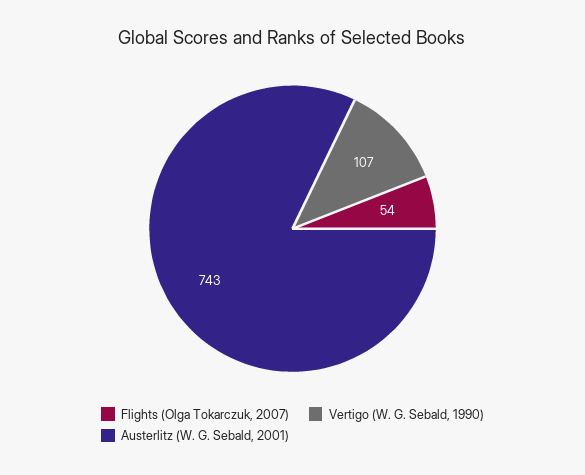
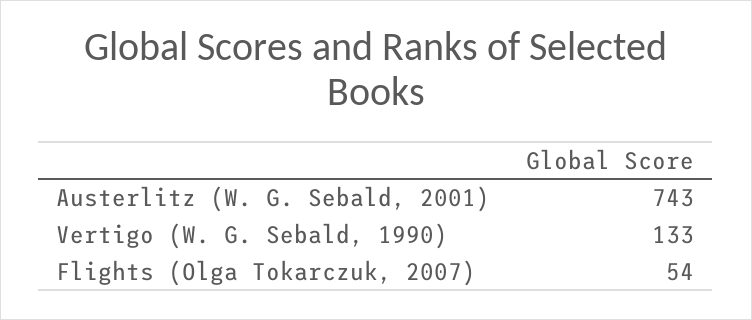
Vertigo (W. G. Sebald, 1990): 107 -> 133

